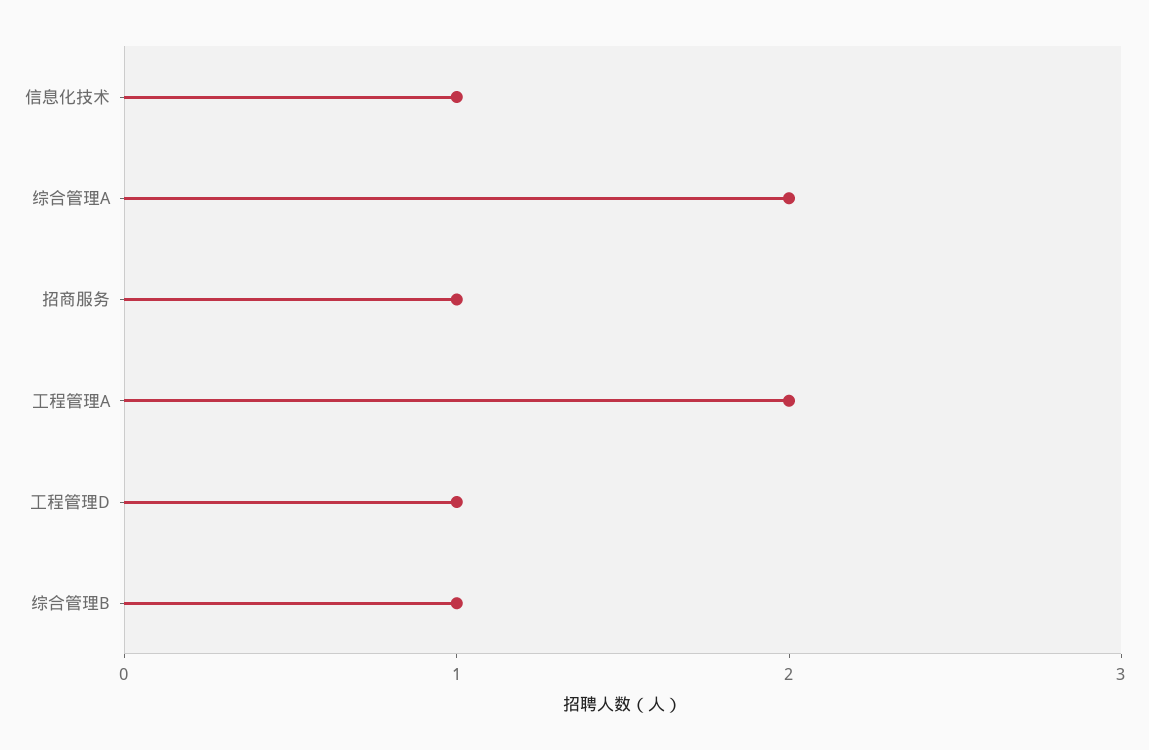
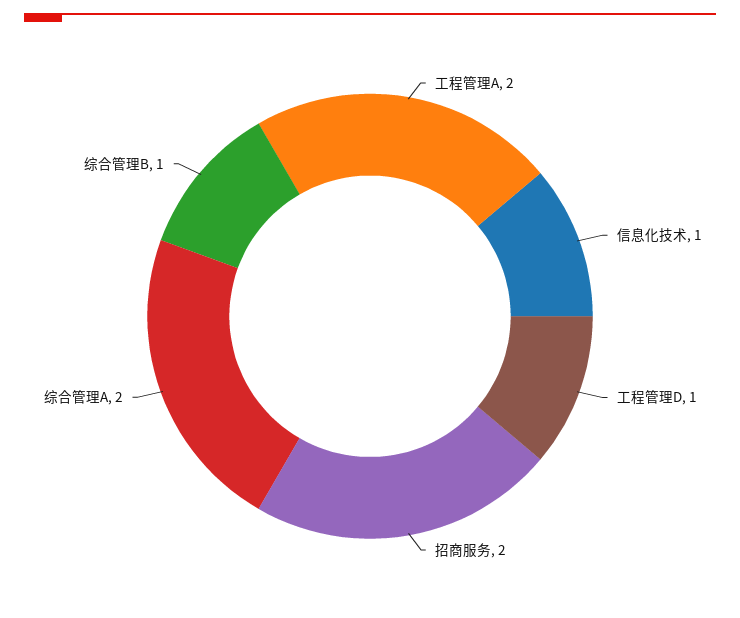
招商服务: 1 -> 2

